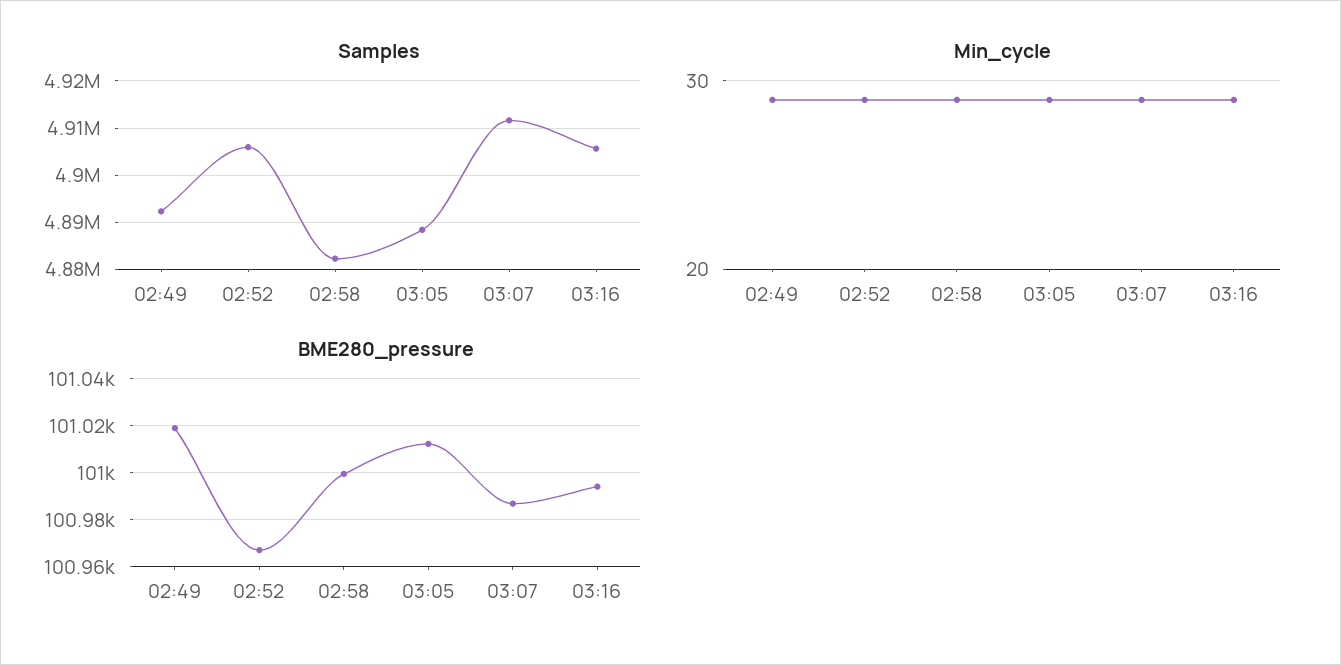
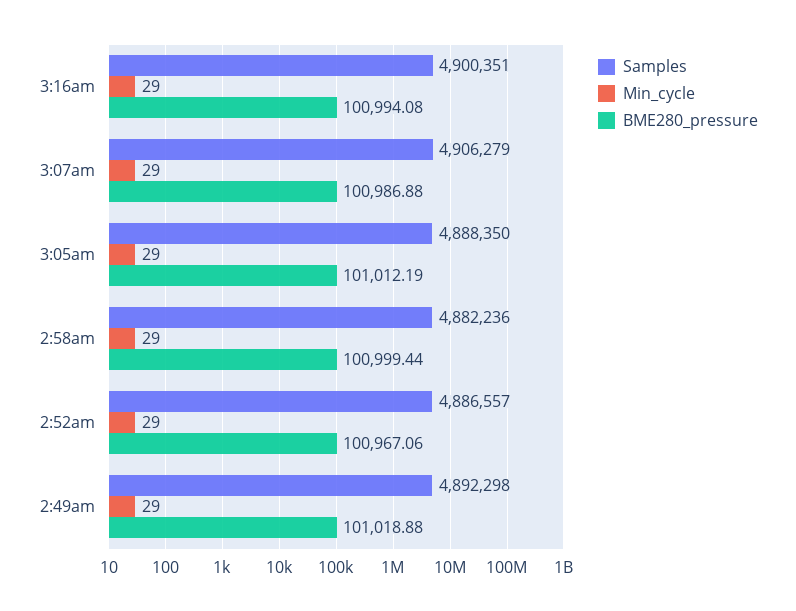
Samples, 02:52: 4906000 -> 4886557
Samples, 03:07: 4912000 -> 4906279
Samples, 03:16: 4906000 -> 4900351

